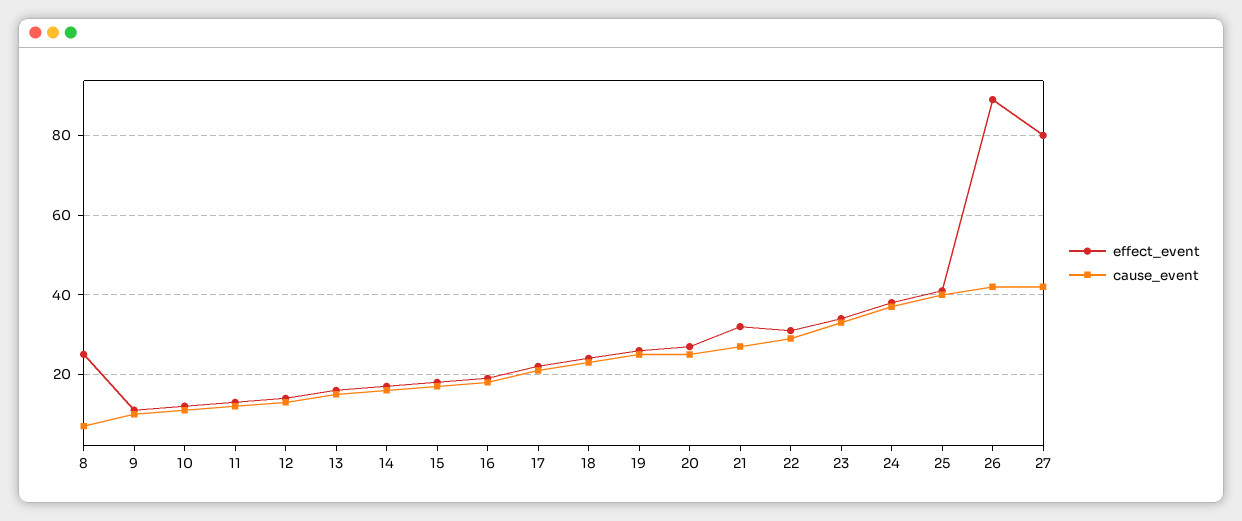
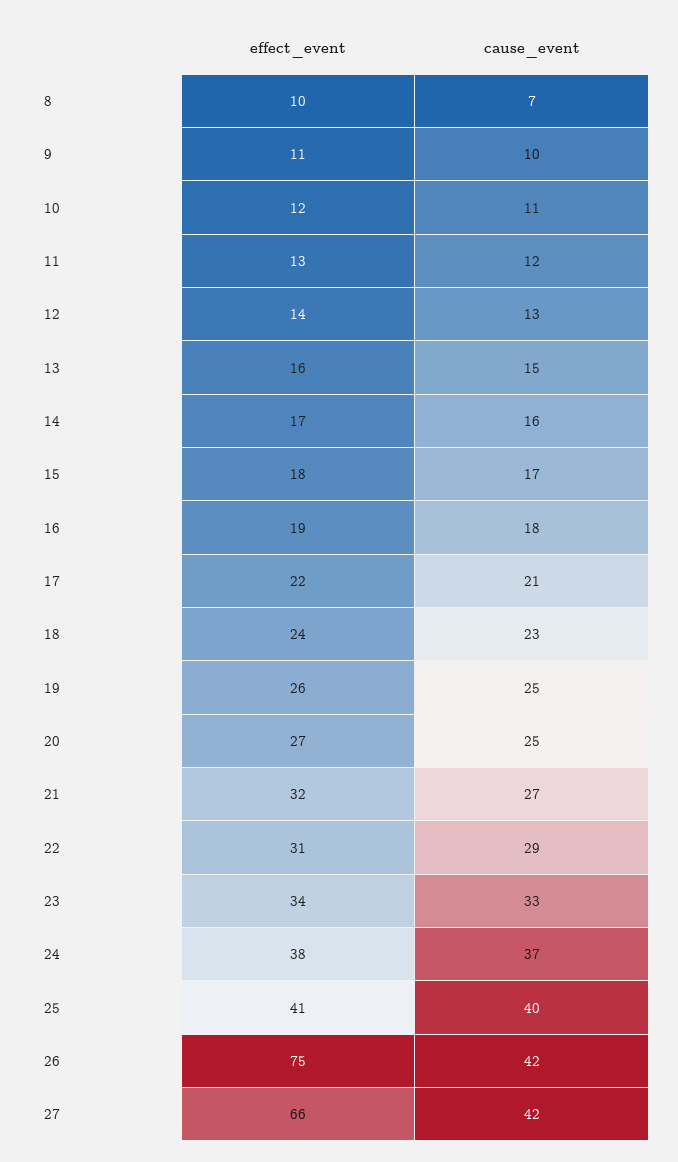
effect_event, 8: 25 -> 10
effect_event, 26: 90 -> 75
effect_event, 27: 80 -> 66

